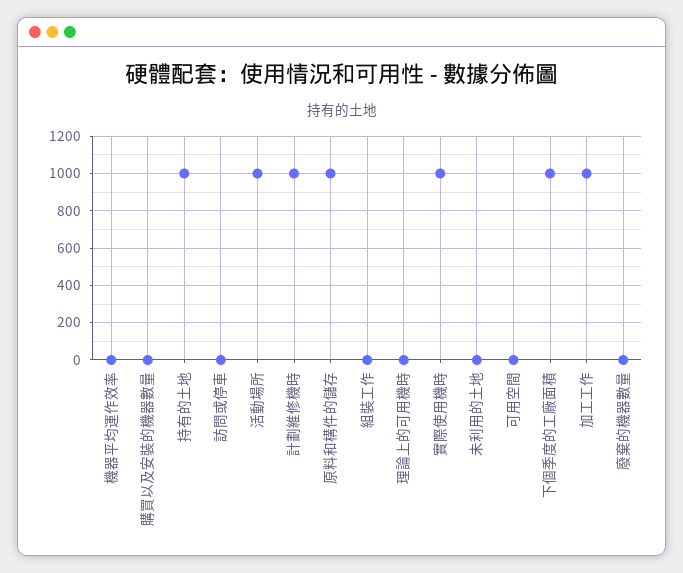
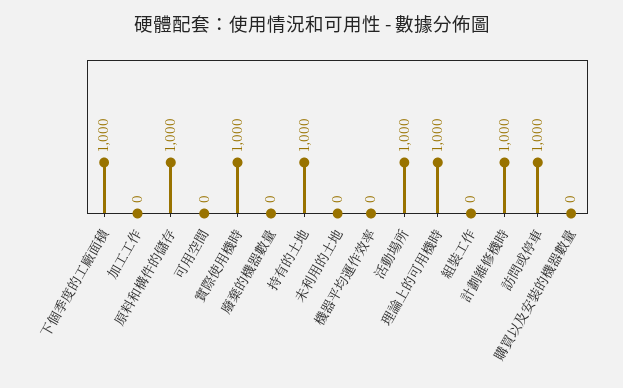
訪問或停車: 0 -> 1000
理論上的可用機時: 0 -> 1000
加工工作: 1000 -> 0

